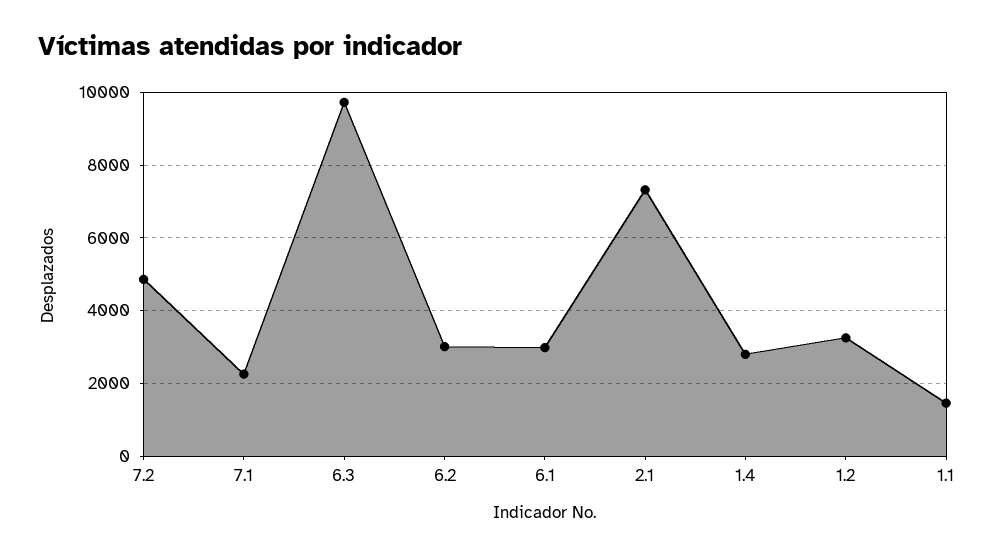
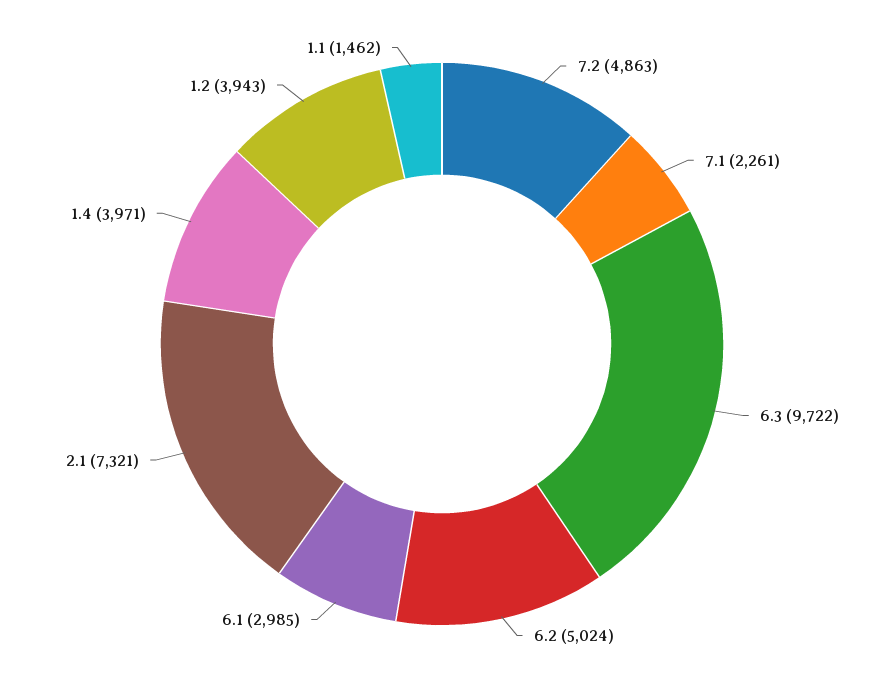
6.2: 3000 -> 5024
1.4: 2800 -> 3971
1.2: 3200 -> 3943

